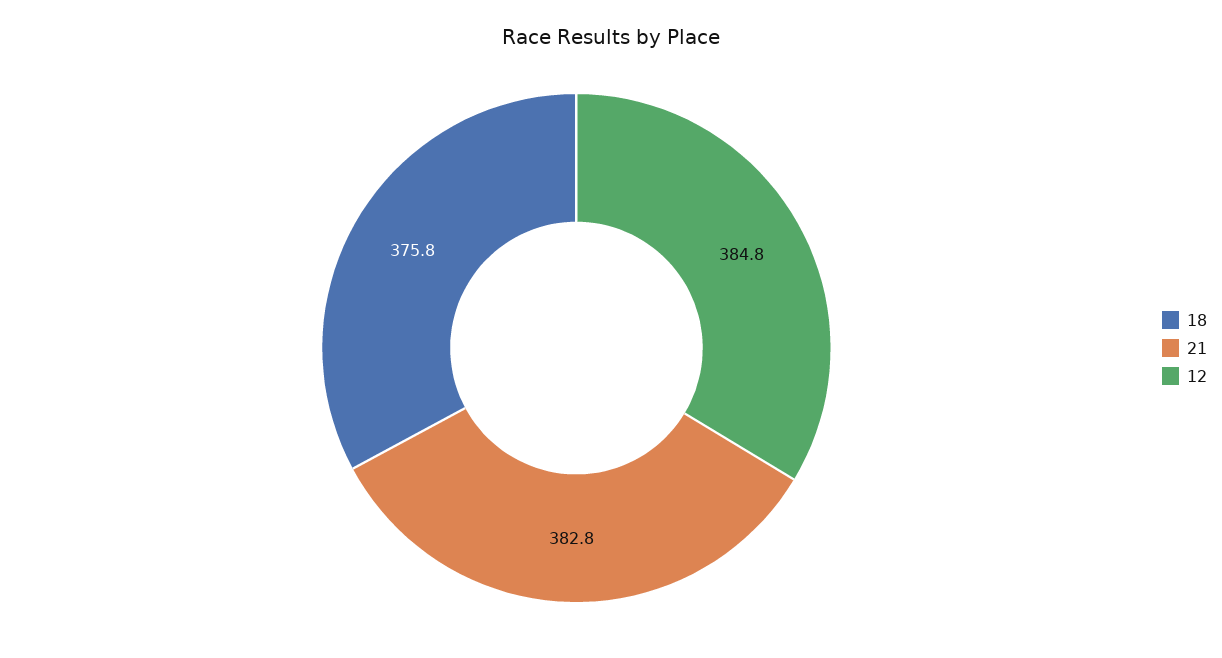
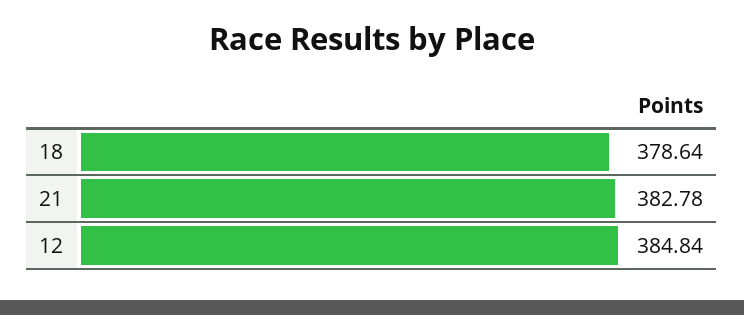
18: 375.8 -> 378.64

